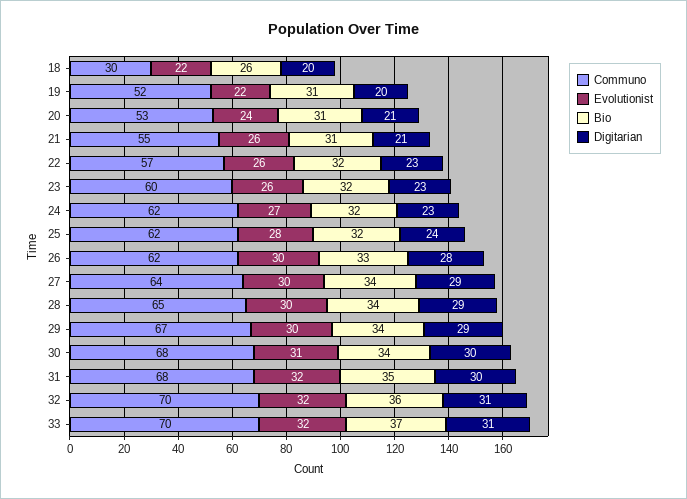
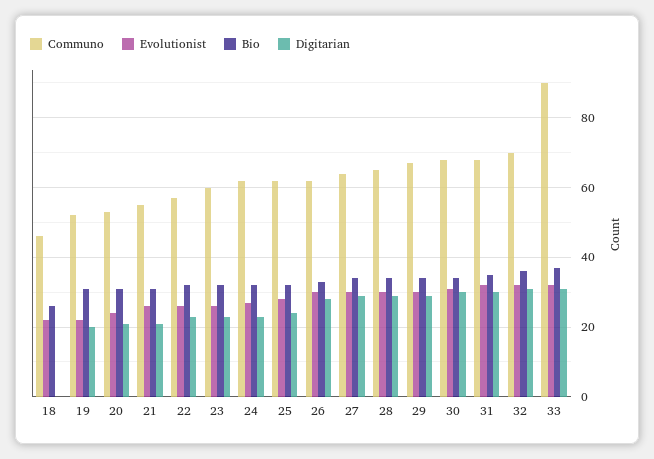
Communo, 18: 30 -> 45
Digitarian, 18: 20 -> 0
Communo, 33: 70 -> 90

